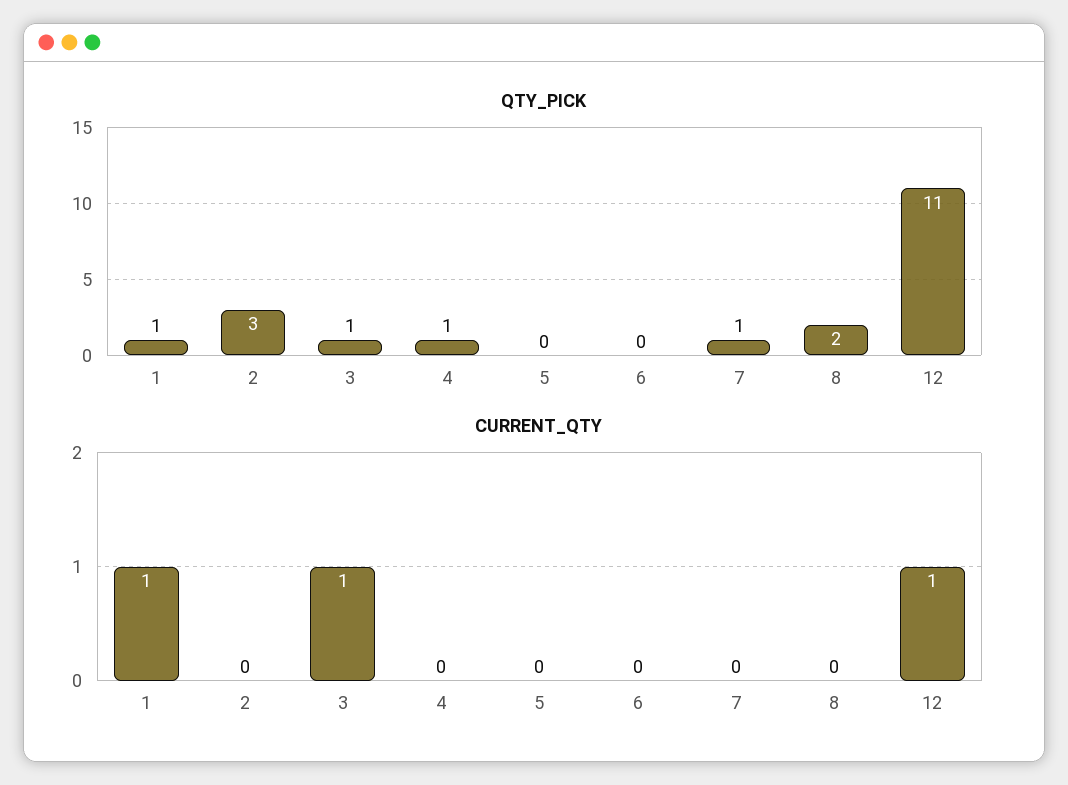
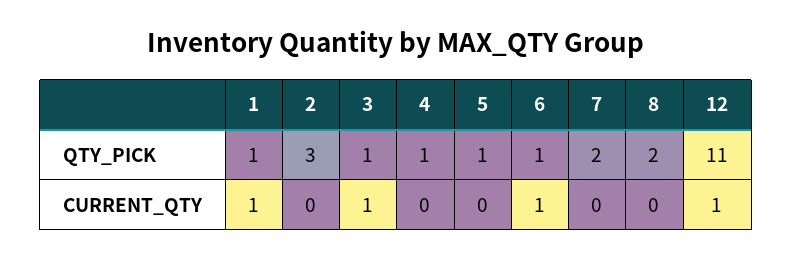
QTY_PICK, 5: 0 -> 1
QTY_PICK, 6: 0 -> 1
QTY_PICK, 7: 1 -> 2
CURRENT_QTY, 6: 0 -> 1

